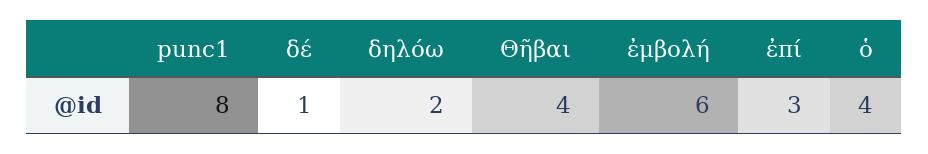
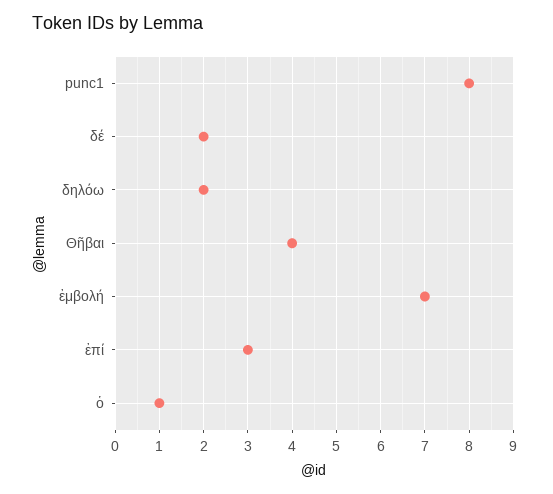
δέ: 1 -> 2
ἐμβολή: 6 -> 7
ὁ: 4 -> 1

